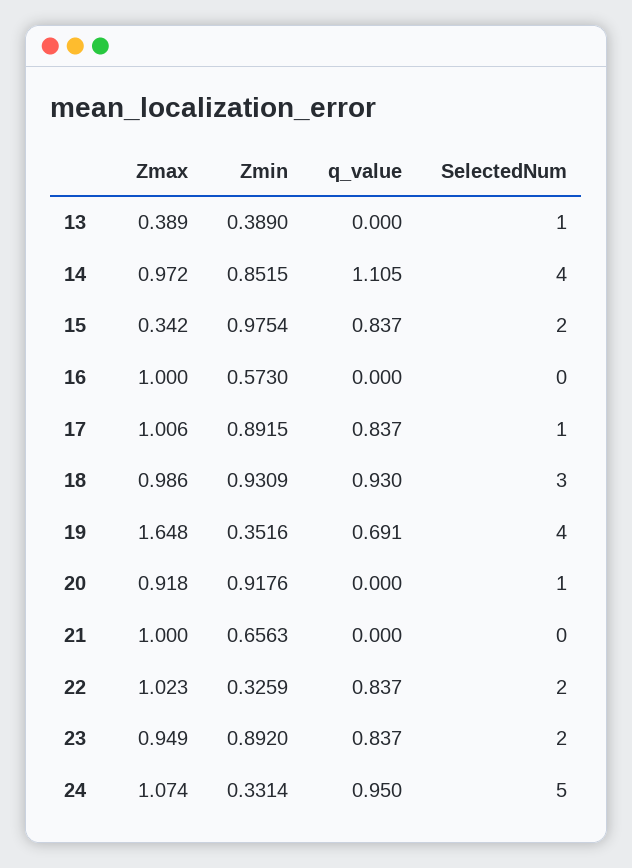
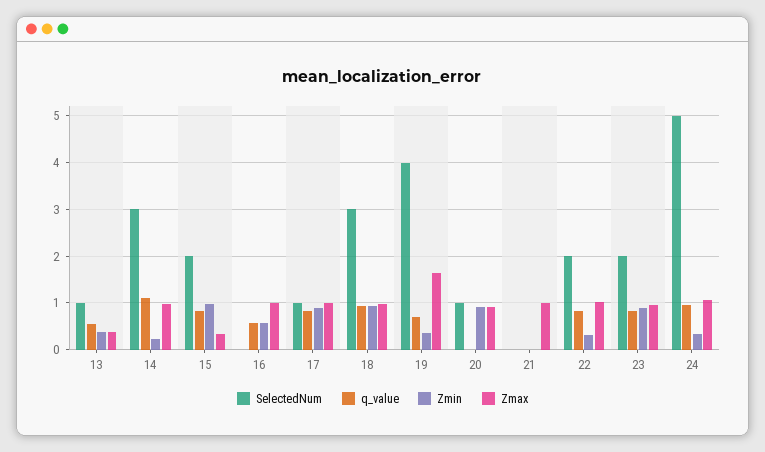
q_value, 13: 0 -> 0.6
Zmin, 14: 0.8515 -> 0.2
SelectedNum, 14: 4 -> 3
q_value, 16: 0 -> 0.6
Zmin, 21: 0.6563 -> 0

